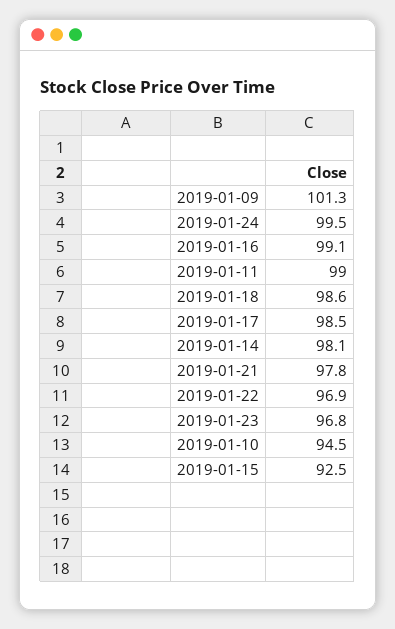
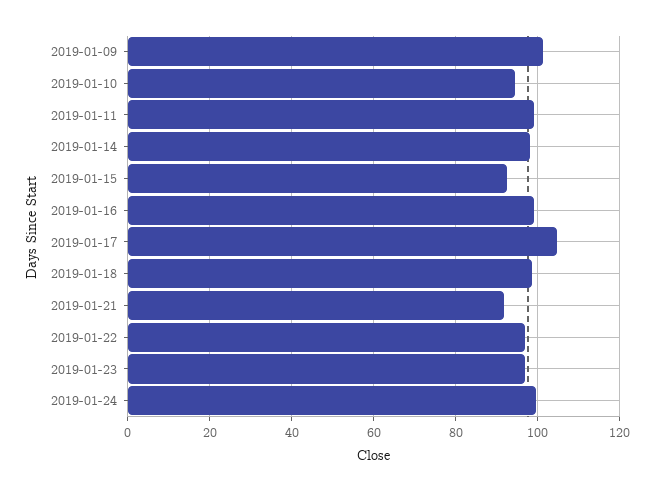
2019-01-17: 98.5 -> 104
2019-01-21: 97.8 -> 92

